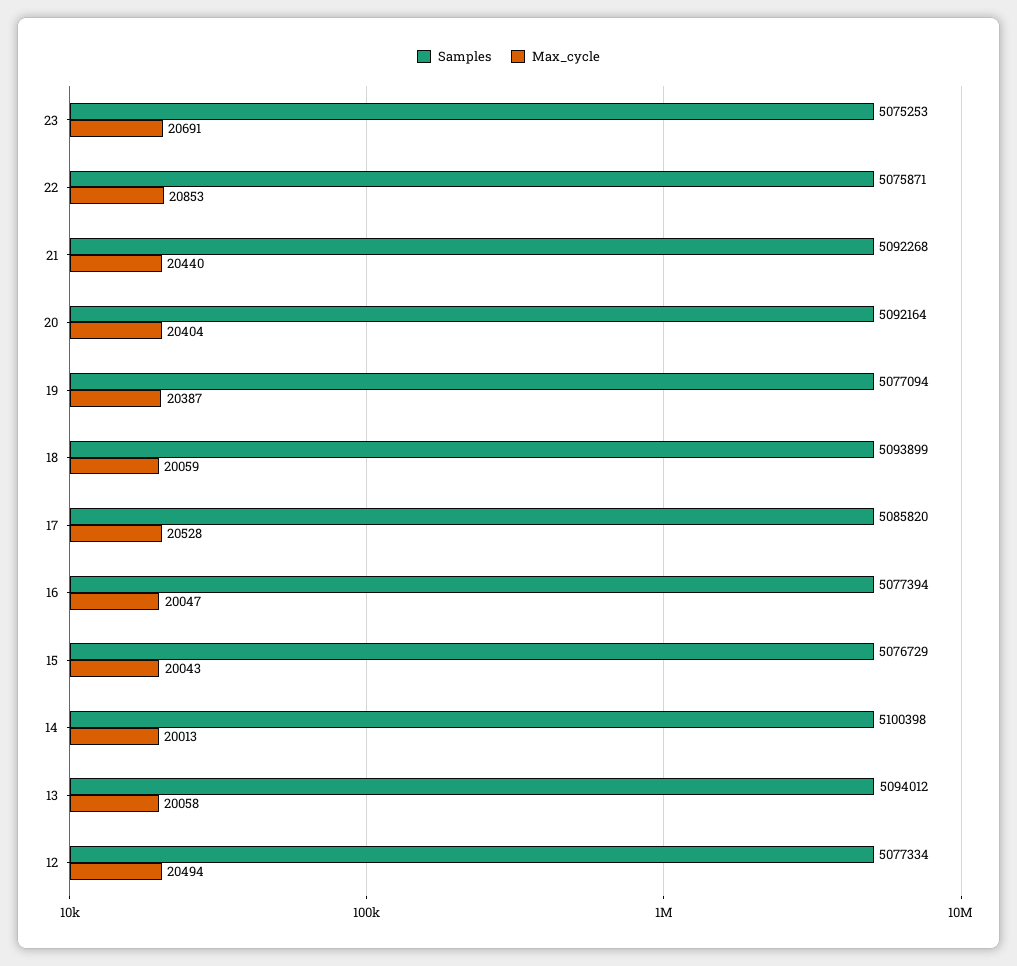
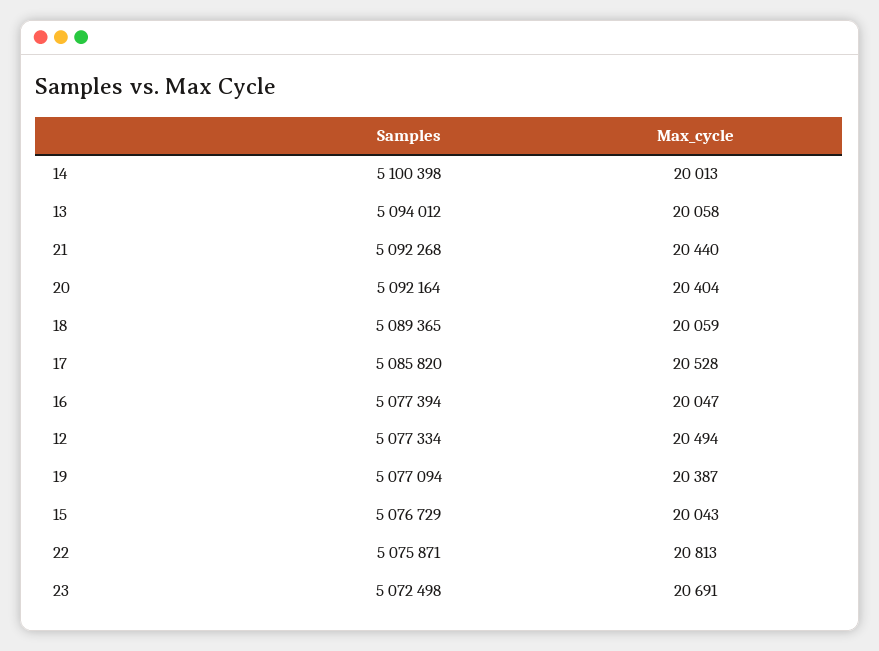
Samples, 23: 5075253 -> 5072498
Max_cycle, 22: 20853 -> 20813
Samples, 18: 5093899 -> 5089365

